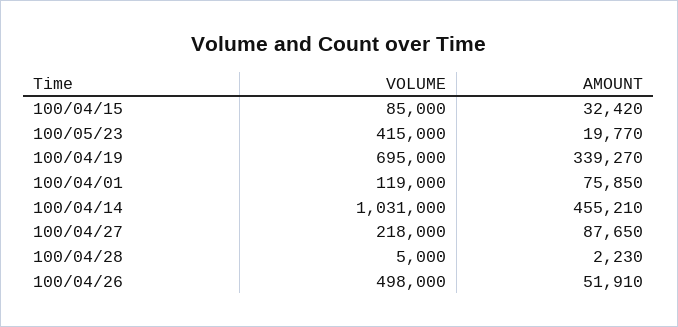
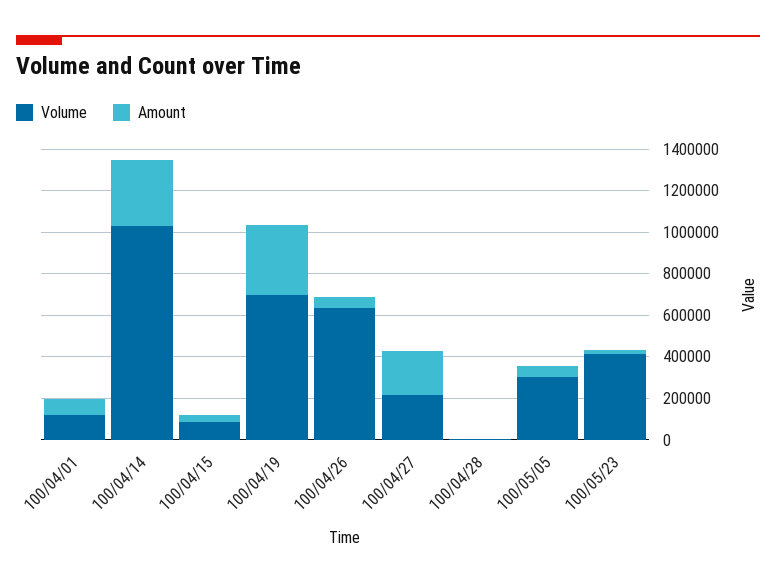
AMOUNT, 100/04/14: 455210 -> 300000
AMOUNT, 100/04/27: 87650 -> 200000
VOLUME, 100/04/26: 498000 -> 650000
VOLUME, 100/05/05: none -> 300000
AMOUNT, 100/05/05: none -> 50000

